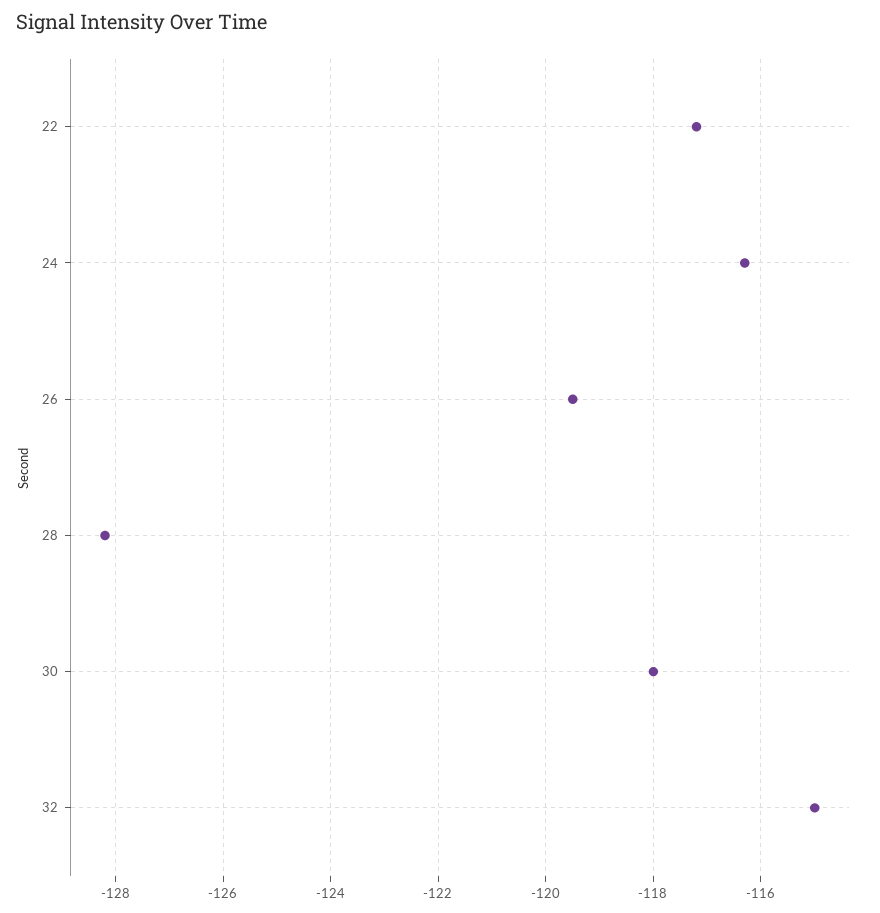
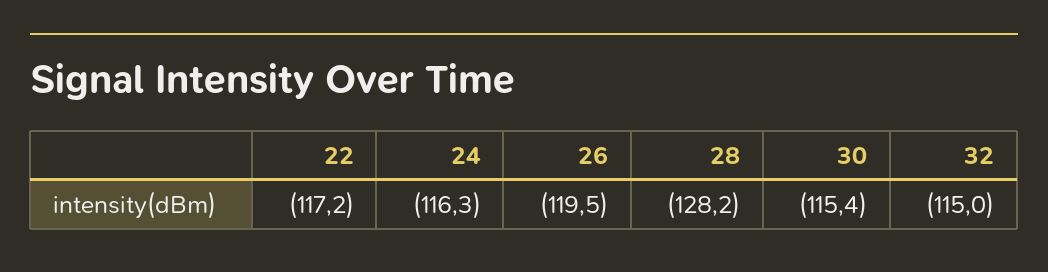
30: -118 -> -115.4

